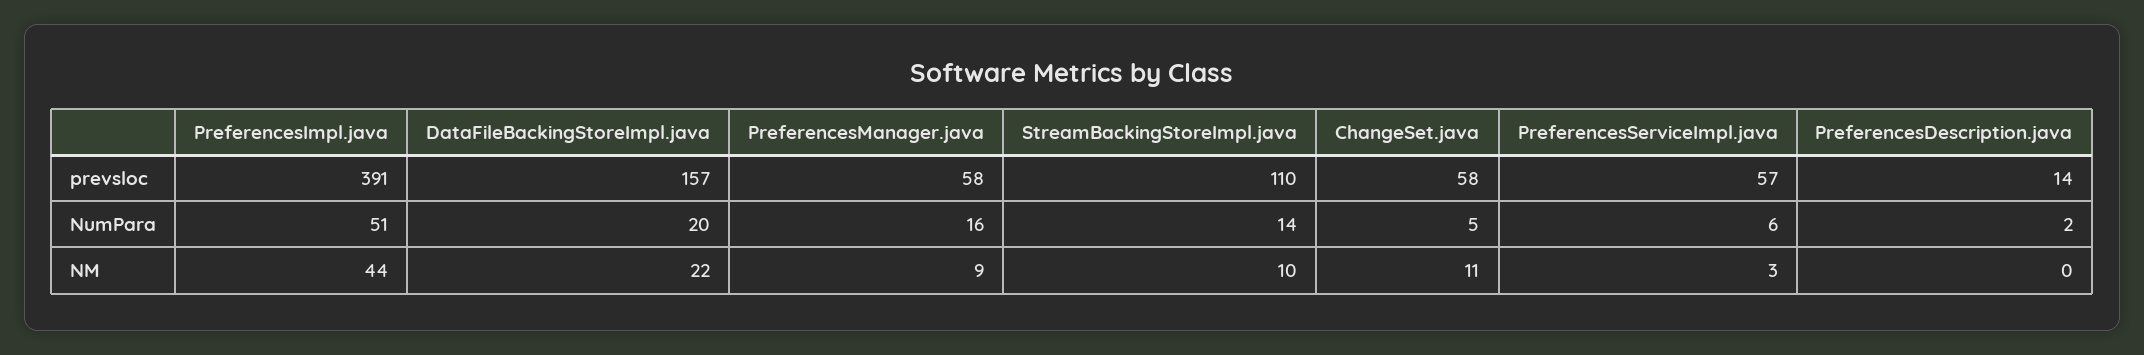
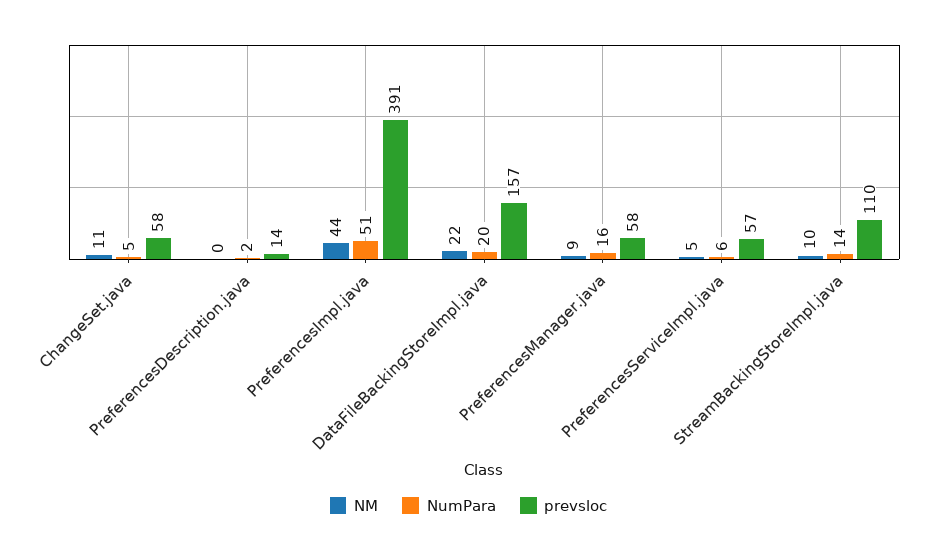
NM, PreferencesServiceImpl.java: 3 -> 5

